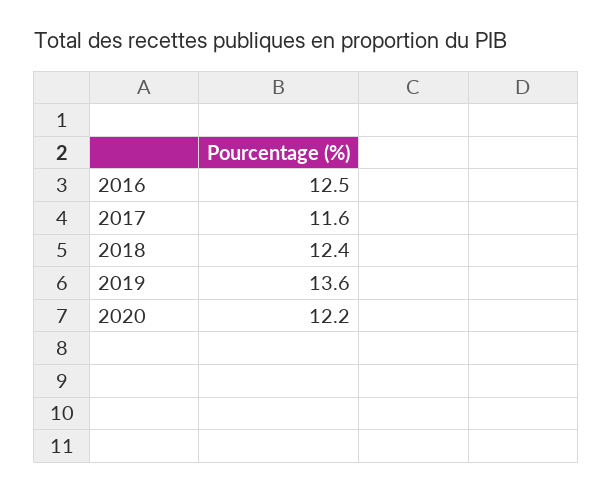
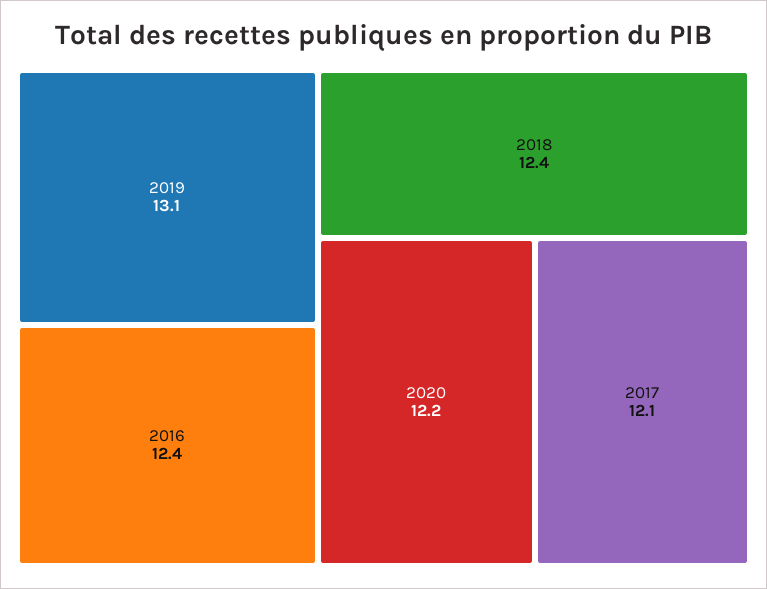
2016: 12.5 -> 12.4
2017: 11.6 -> 12.1
2019: 13.6 -> 13.1

